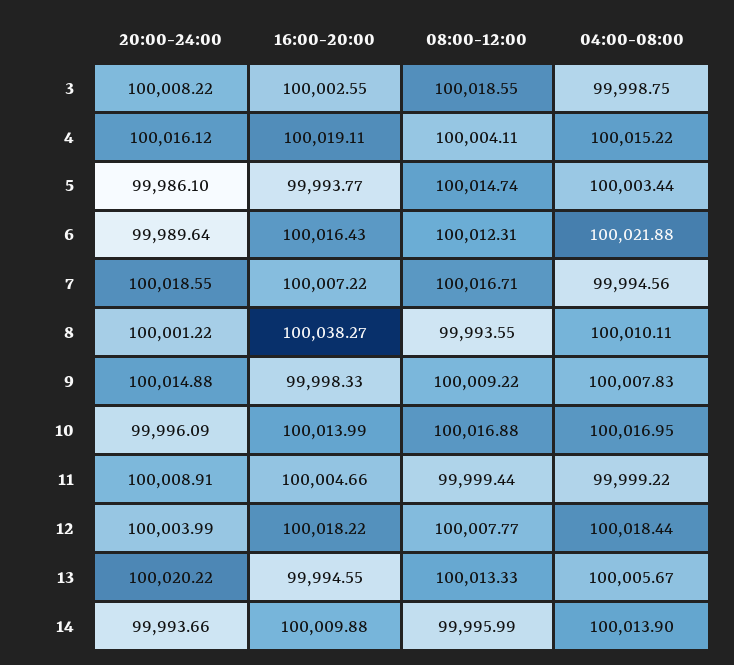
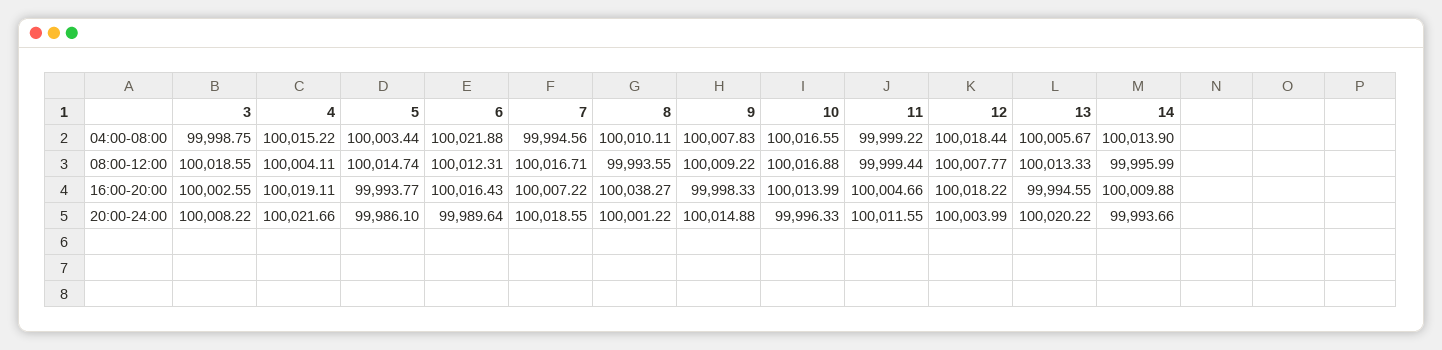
20:00-24:00, 4: 100016.12 -> 100021.66
20:00-24:00, 10: 99996.09 -> 99996.33
04:00-08:00, 10: 100016.95 -> 100016.55
20:00-24:00, 11: 100008.91 -> 100011.55

